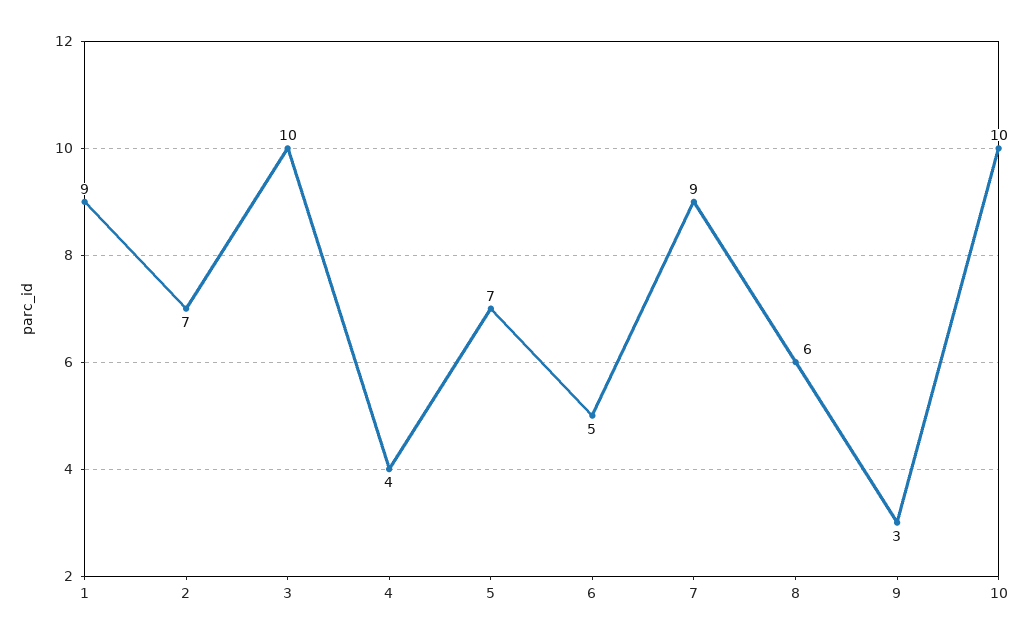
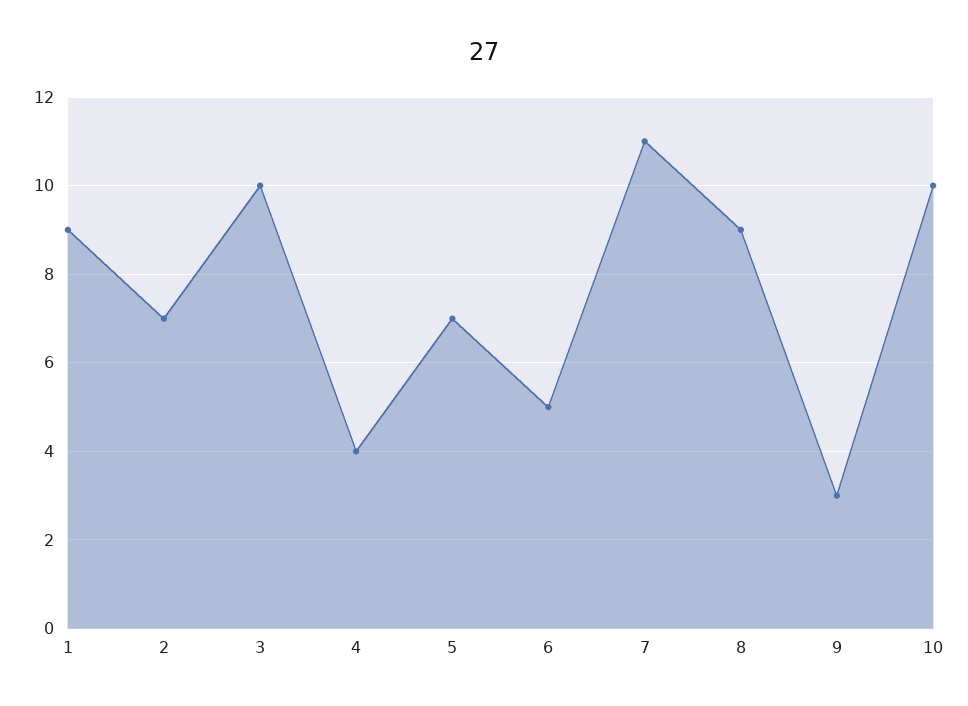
7: 9 -> 11
8: 6 -> 9

